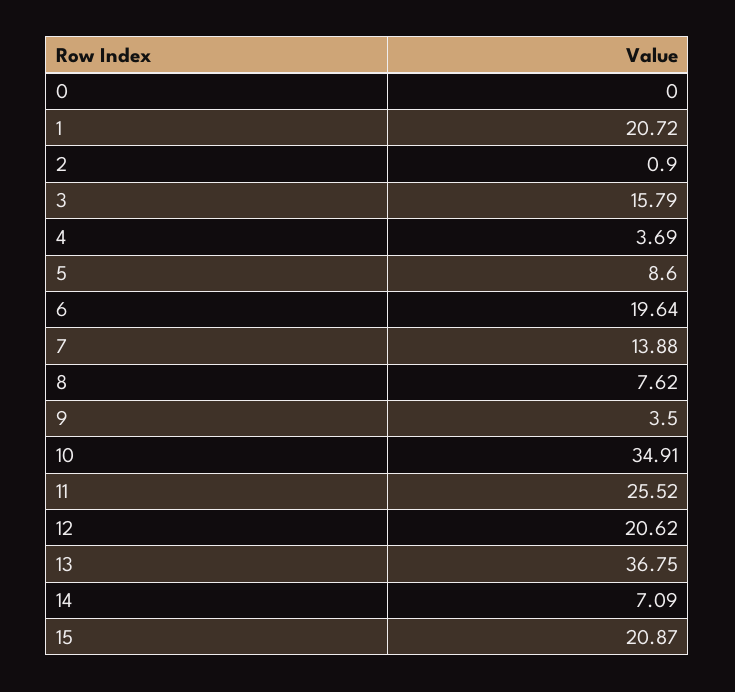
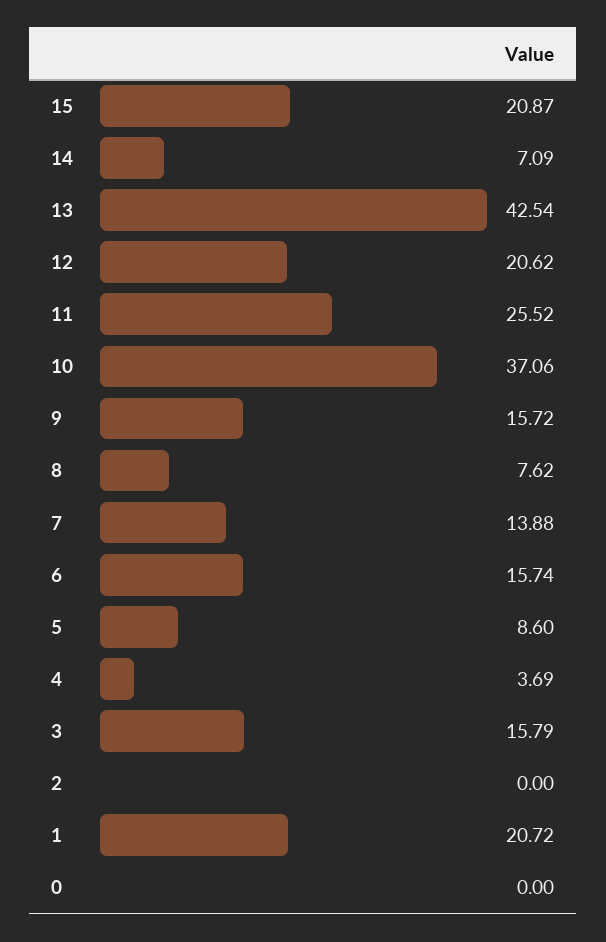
2: 0.9 -> 0
6: 19.64 -> 15.74
9: 3.5 -> 15.72
10: 34.91 -> 37.06
13: 36.75 -> 42.54

